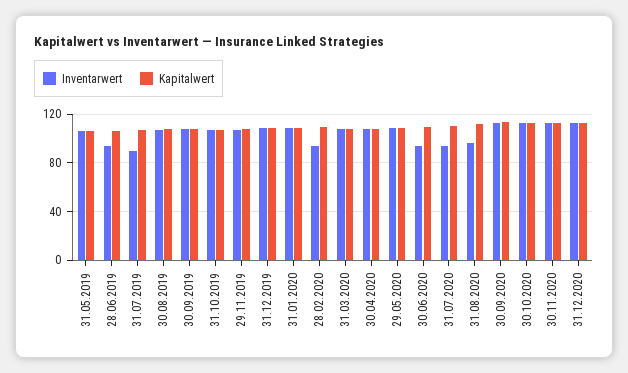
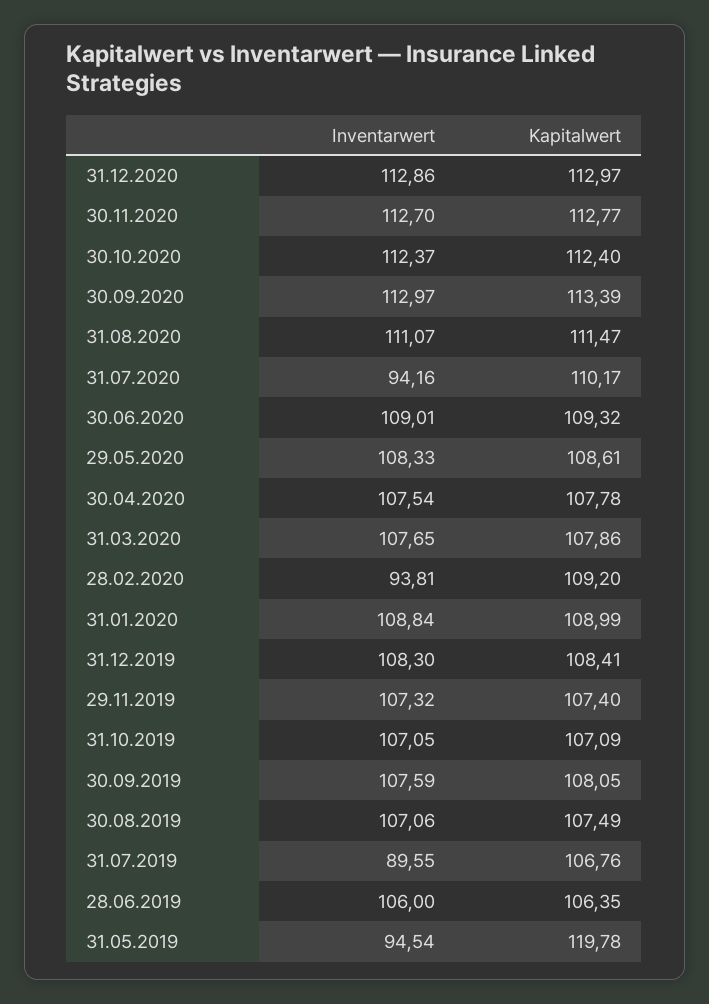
Inventarwert, 31.05.2019: 105 -> 94.54
Kapitalwert, 31.05.2019: 105 -> 119.78
Inventarwert, 28.06.2019: 95 -> 106
Inventarwert, 30.06.2020: 95 -> 109.01
Inventarwert, 31.08.2020: 95 -> 111.07

